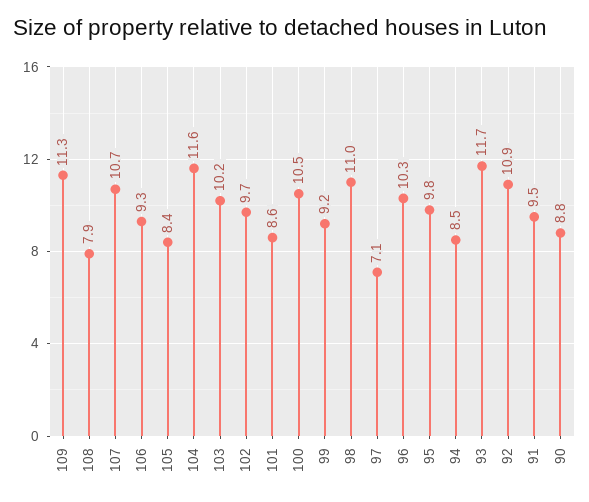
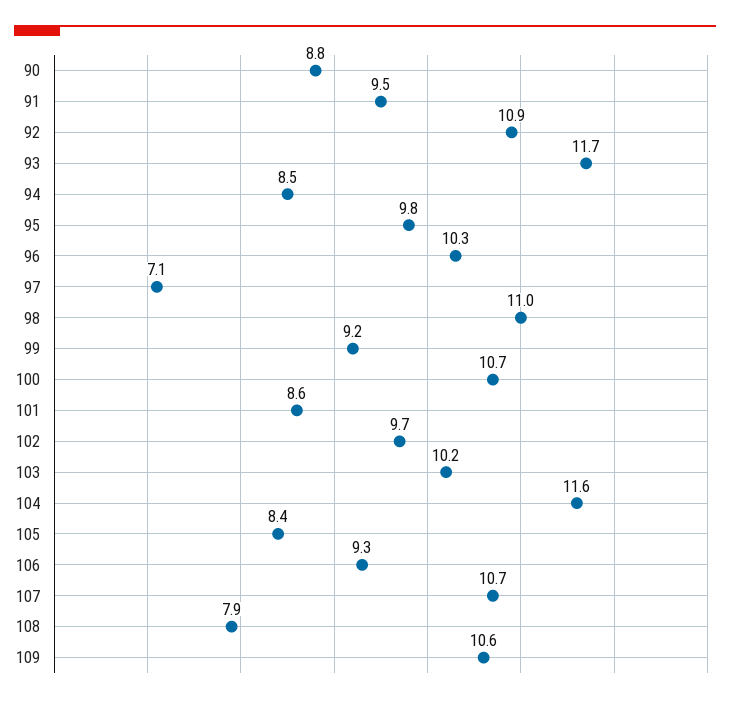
109: 11.3 -> 10.6
100: 10.5 -> 10.7

